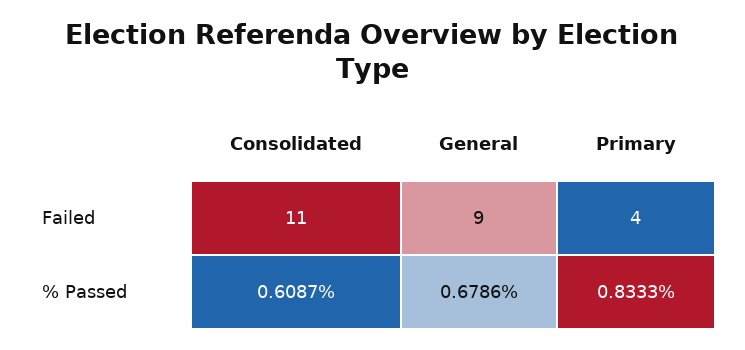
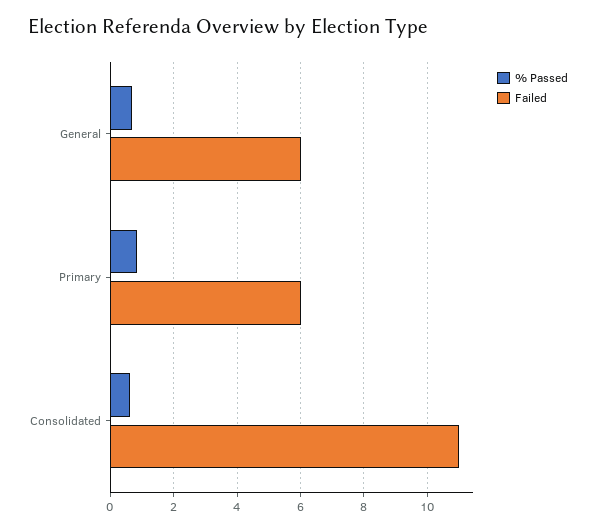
Failed, General: 9 -> 6
Failed, Primary: 4 -> 6

